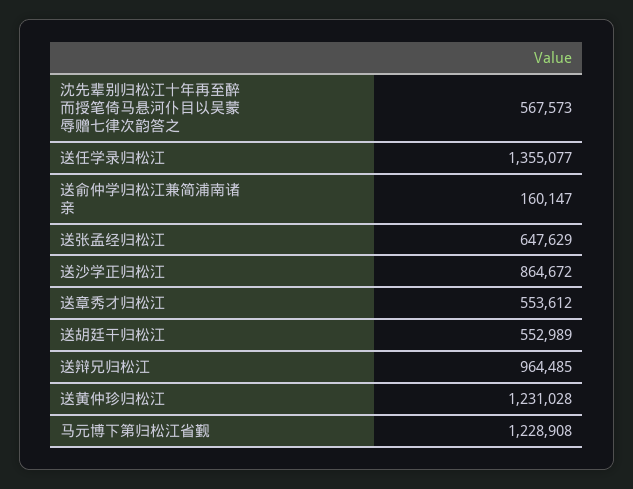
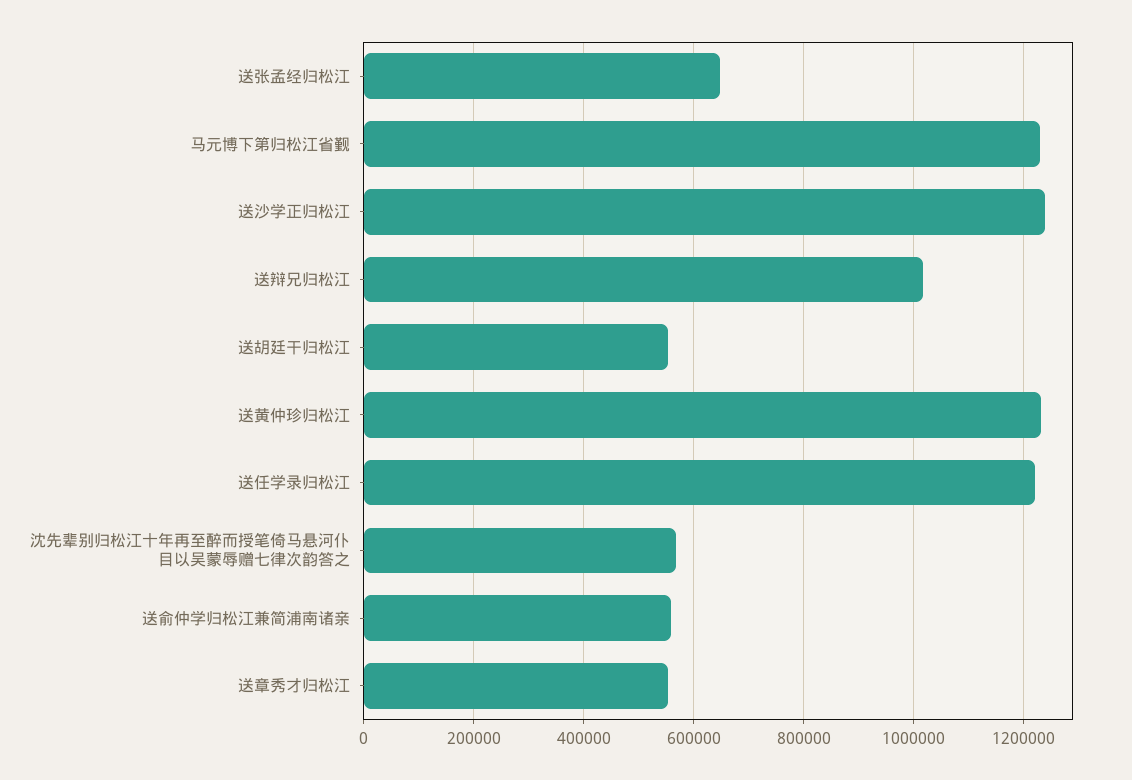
送任学录归松江: 1355077 -> 1220000
送俞仲学归松江兼简浦南诸亲: 160147 -> 560000
送沙学正归松江: 864672 -> 1240000
送辩兄归松江: 964485 -> 1020000

